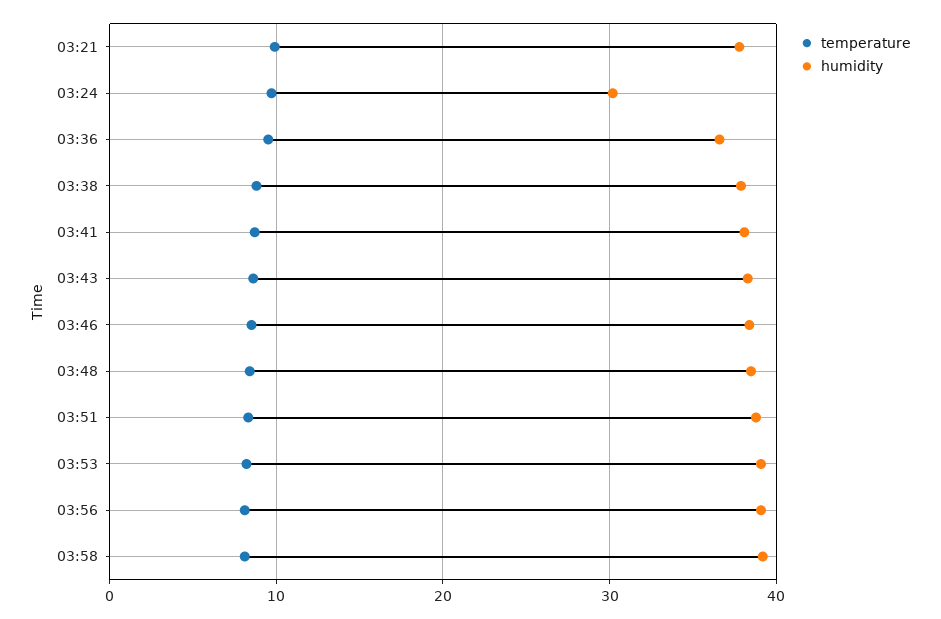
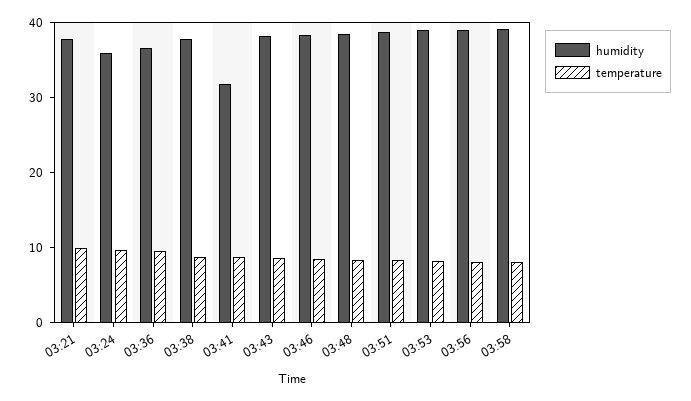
humidity, 03:24: 30 -> 36
humidity, 03:41: 38 -> 32

